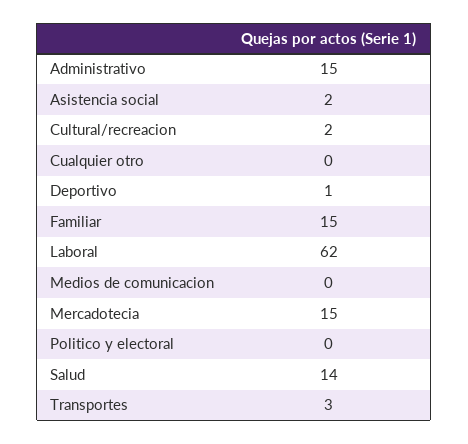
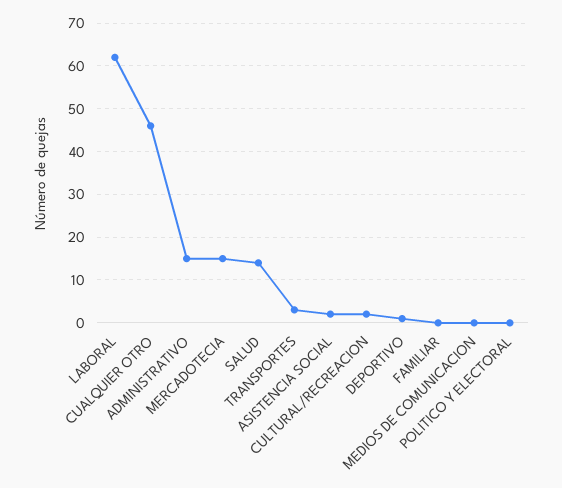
Cualquier otro: 0 -> 45
Familiar: 15 -> 0

